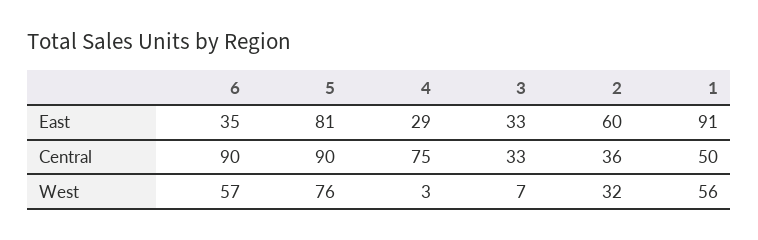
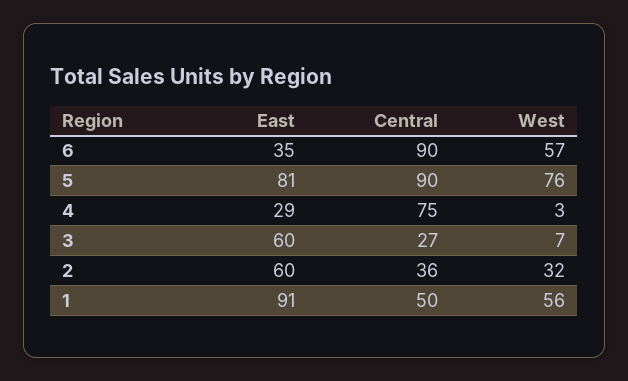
3, East: 33 -> 60
3, Central: 33 -> 27

